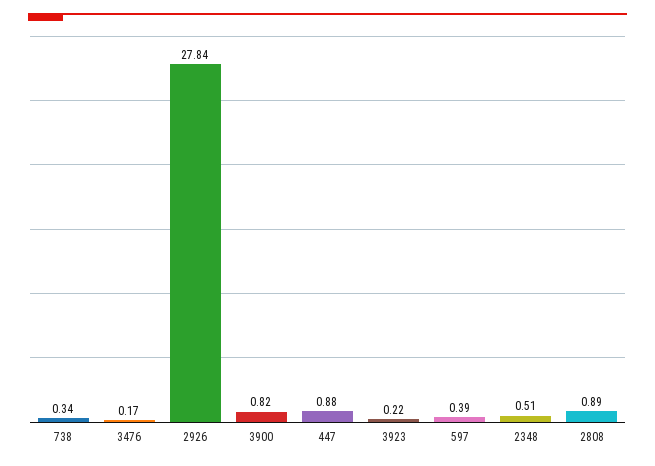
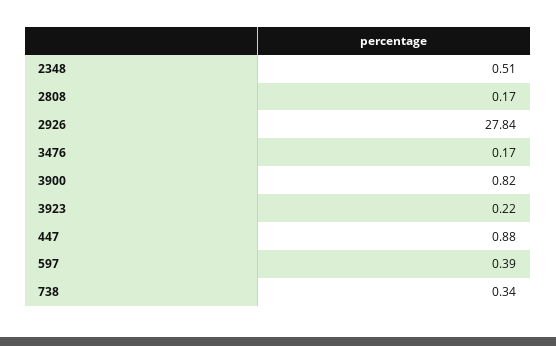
2808: 0.89 -> 0.17

